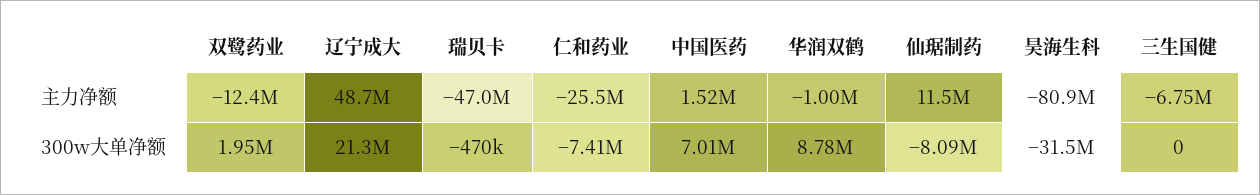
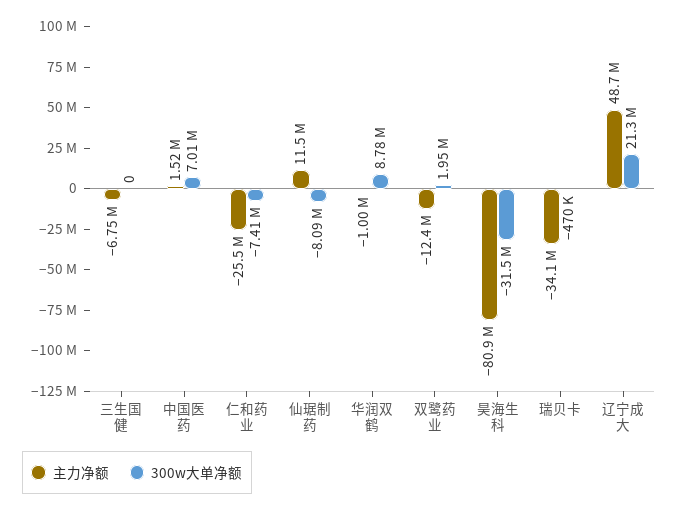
主力净额, 瑞贝卡: -47000000 -> -34100000

